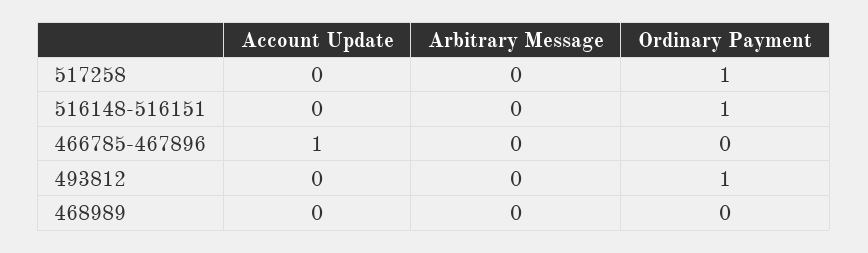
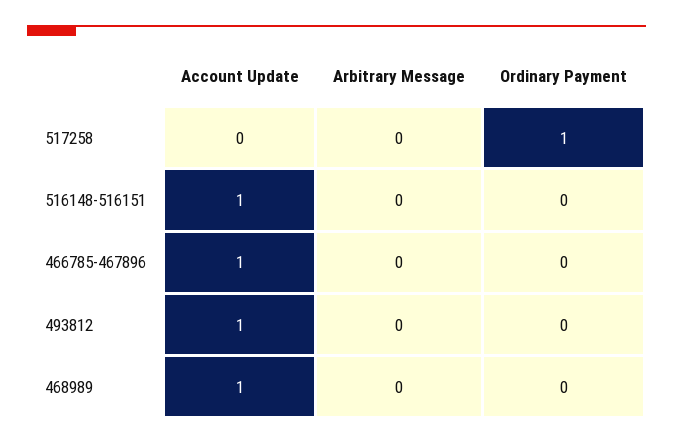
Account Update, 516148-516151: 0 -> 1
Ordinary Payment, 516148-516151: 1 -> 0
Account Update, 493812: 0 -> 1
Ordinary Payment, 493812: 1 -> 0
Account Update, 468989: 0 -> 1

